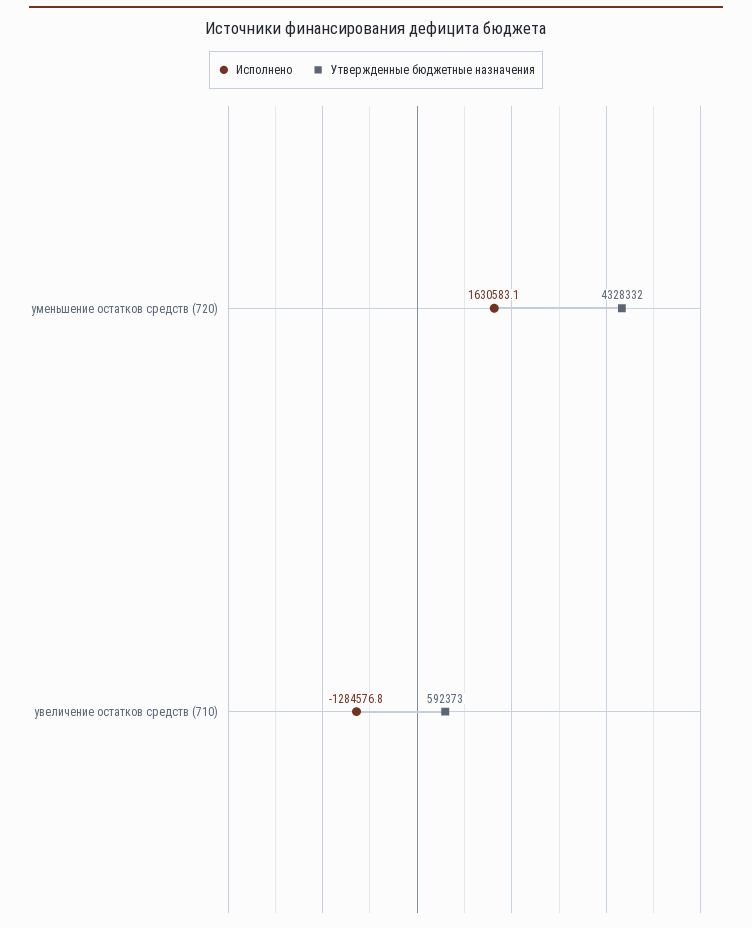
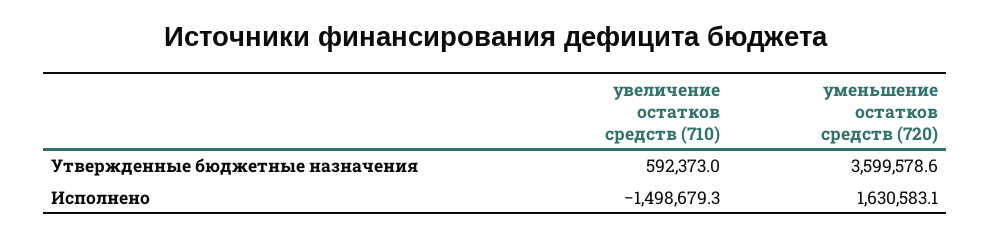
Утвержденные бюджетные назначения, уменьшение остатков средств (720): 4328332 -> 3599578.6
Исполнено, увеличение остатков средств (710): -1284576.8 -> -1498679.3

